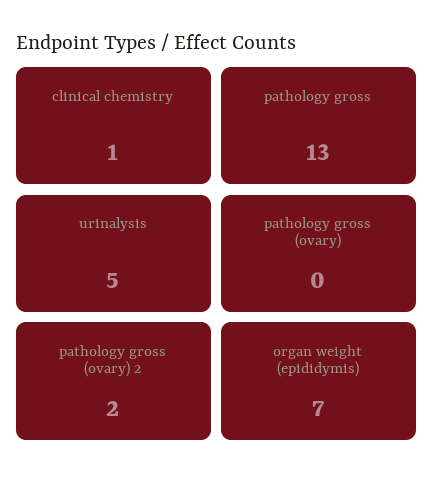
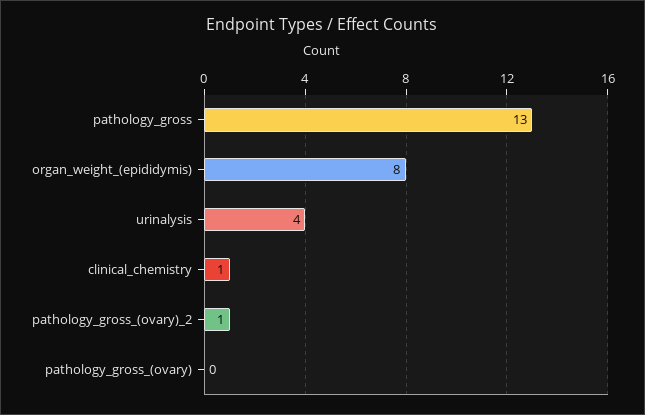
urinalysis: 5 -> 4
pathology gross (ovary) 2: 2 -> 1
organ weight (epididymis): 7 -> 8

